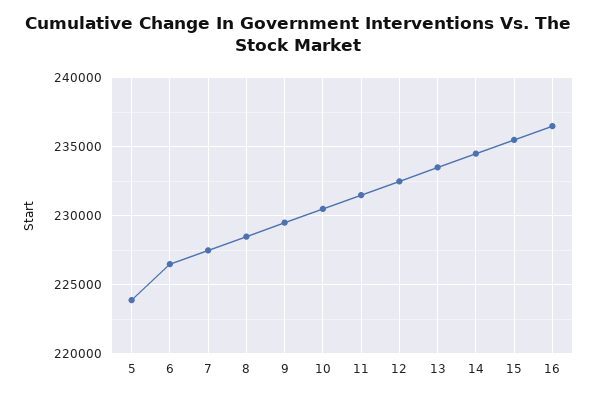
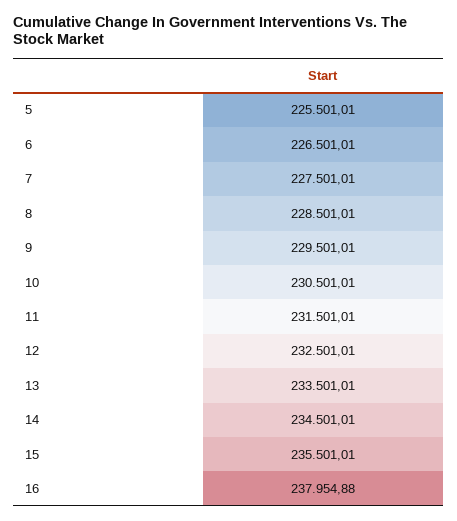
5: 224000 -> 225501.01
16: 236500 -> 237954.88

